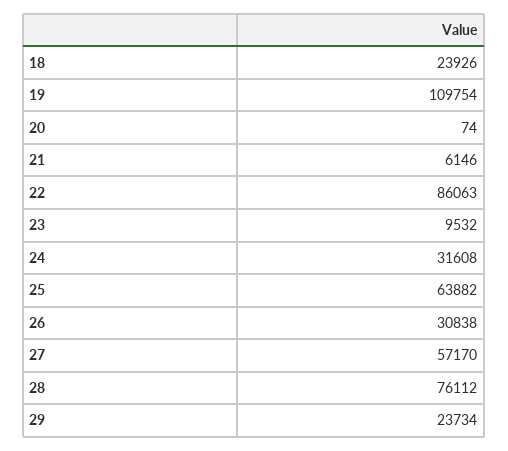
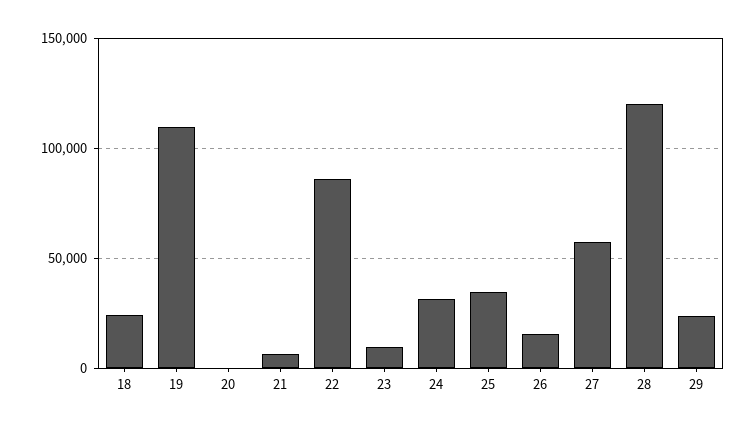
25: 63882 -> 35000
26: 30838 -> 15000
28: 76112 -> 120000

